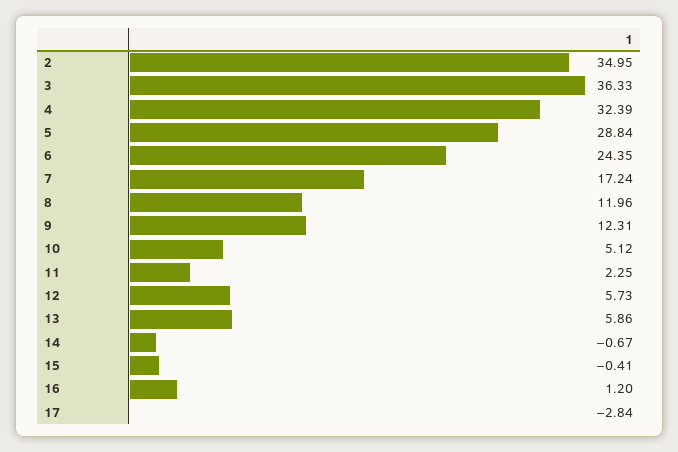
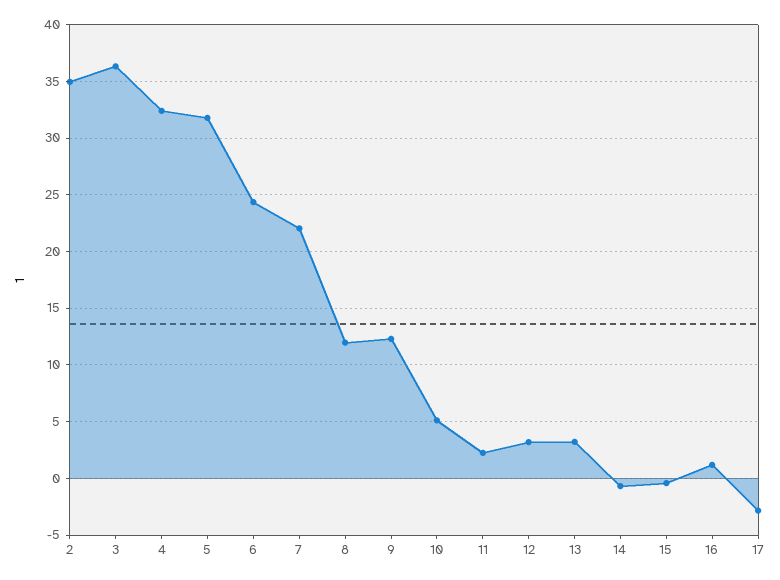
5: 28.84 -> 32
7: 17.24 -> 22
12: 5.73 -> 3
13: 5.86 -> 3

